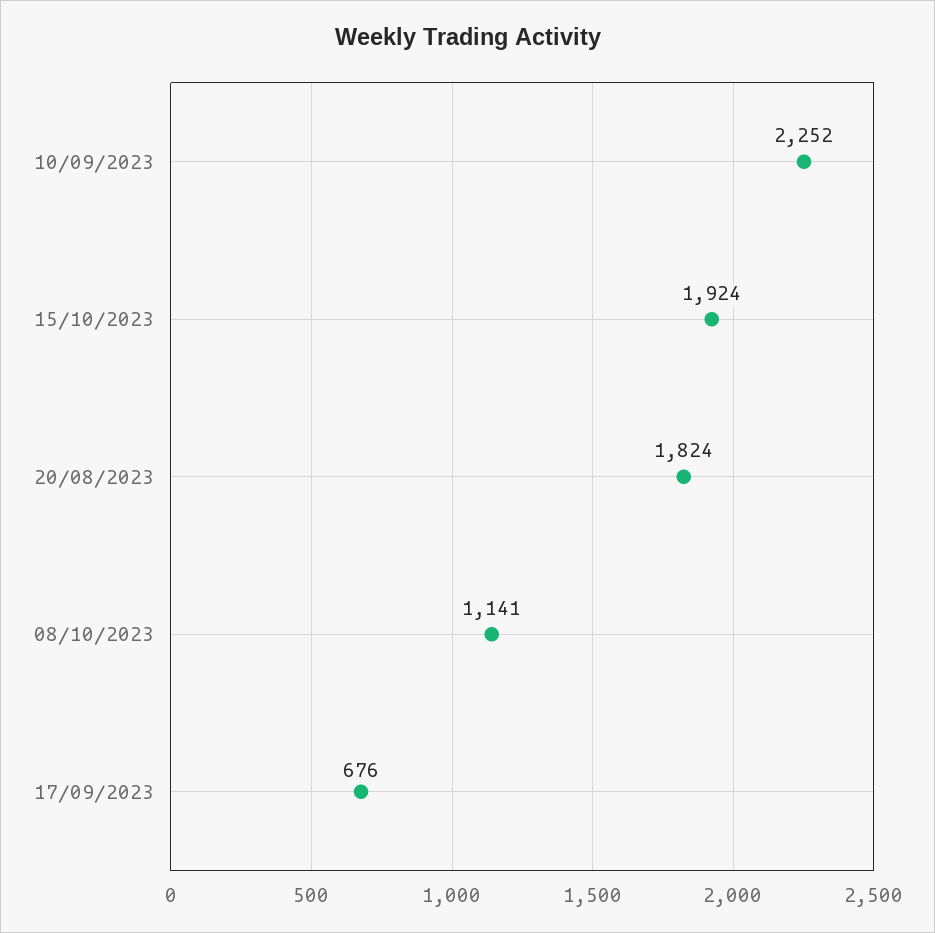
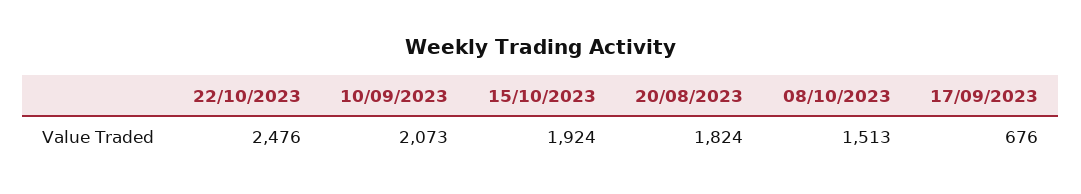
10/09/2023: 2252 -> 2073
08/10/2023: 1141 -> 1513
22/10/2023: none -> 2476

